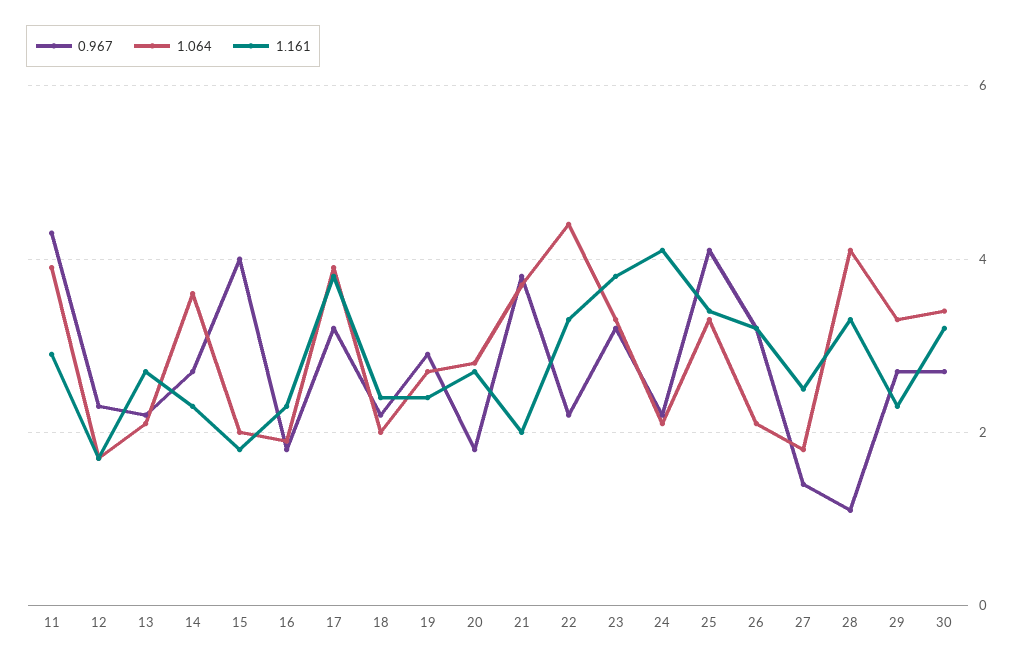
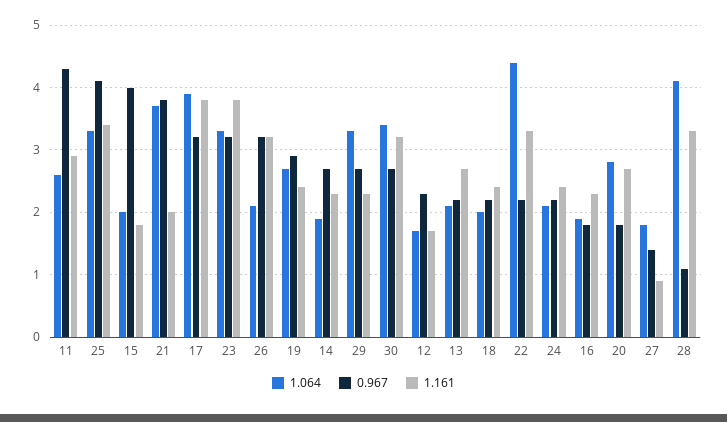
1.064, 11: 4 -> 2.6
1.064, 14: 3.5 -> 1.9
1.161, 24: 4 -> 2.4
1.161, 27: 2.5 -> 0.9

